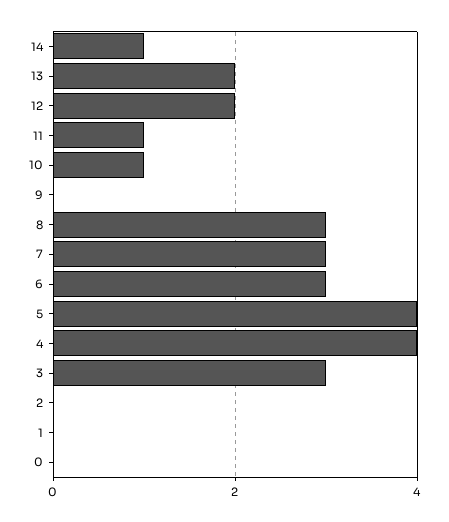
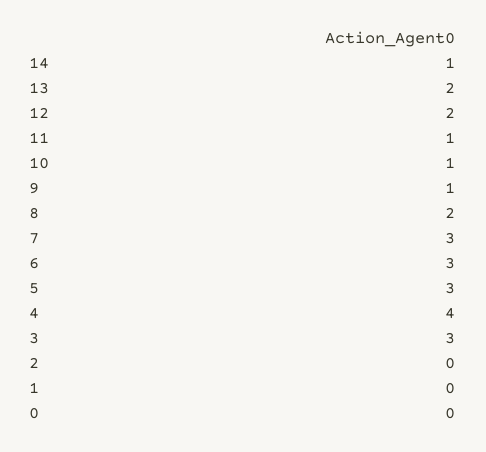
9: 0 -> 1
8: 3 -> 2
5: 4 -> 3

